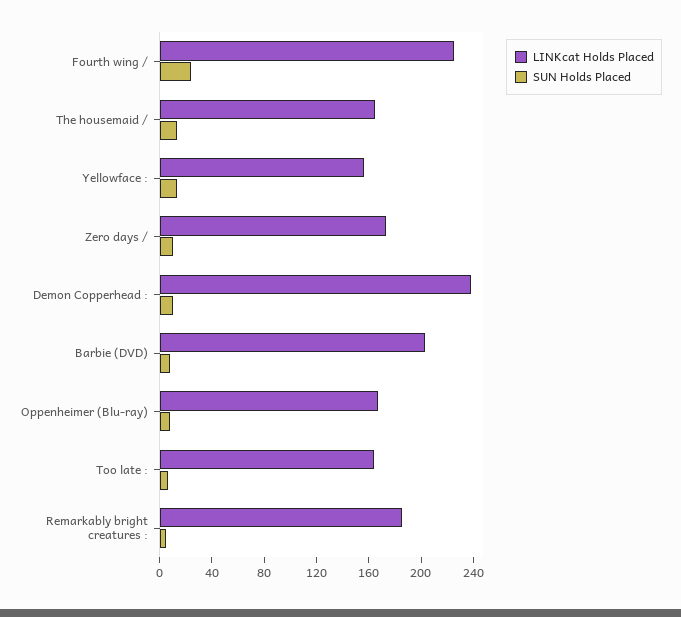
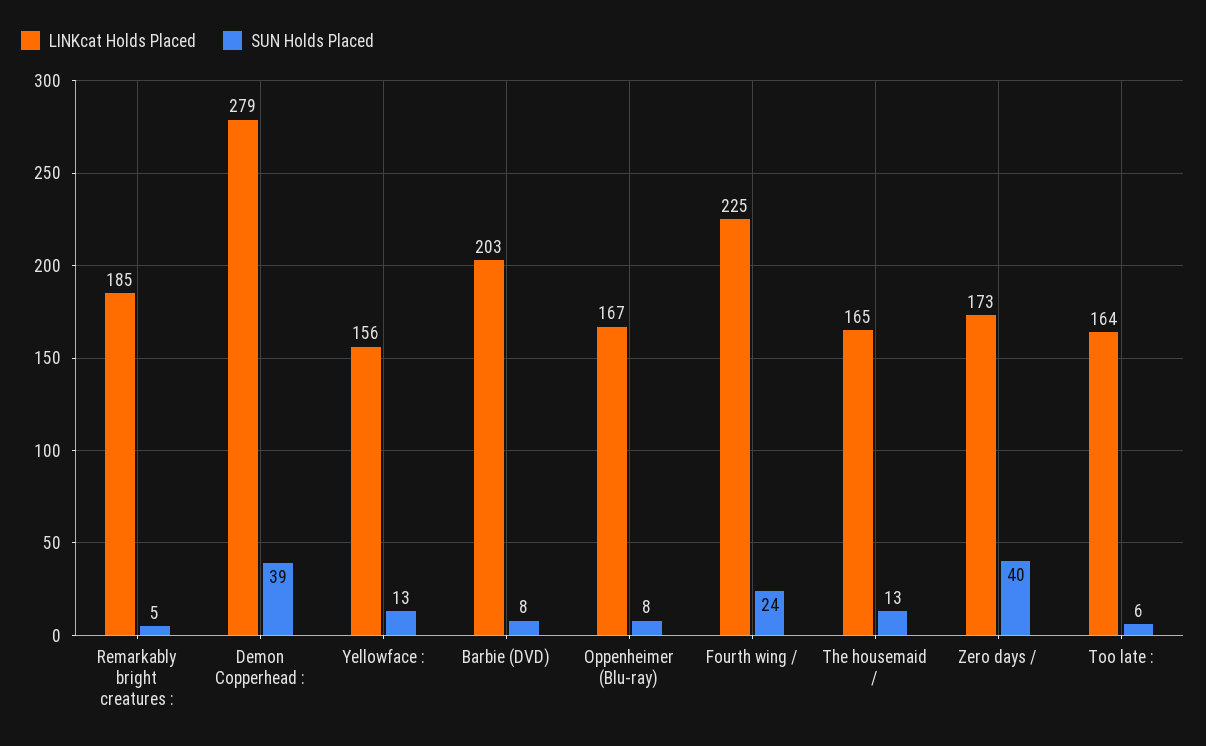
SUN Holds Placed, Zero days /: 10 -> 40
LINKcat Holds Placed, Demon Copperhead :: 240 -> 279
SUN Holds Placed, Demon Copperhead :: 10 -> 39

